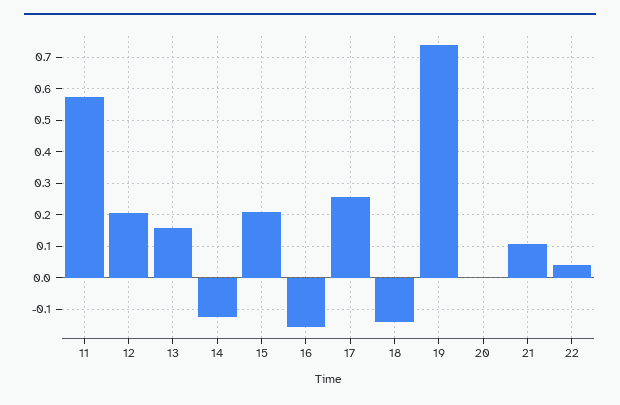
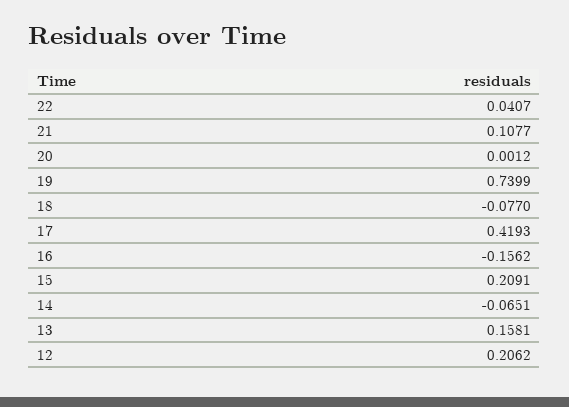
11: 0.58 -> none
14: -0.12 -> -0.0651
17: 0.26 -> 0.4193
18: -0.14 -> -0.077

